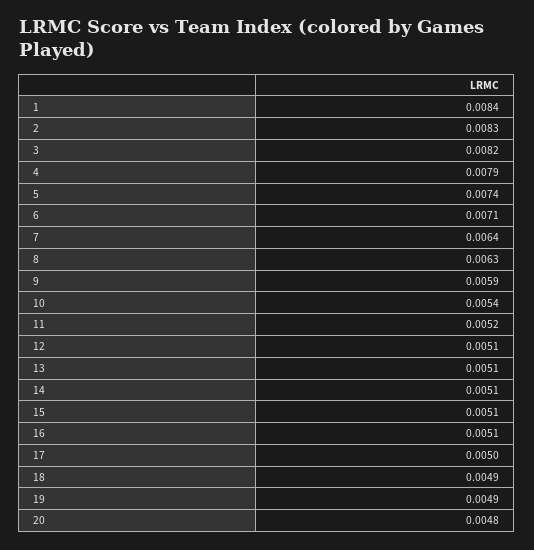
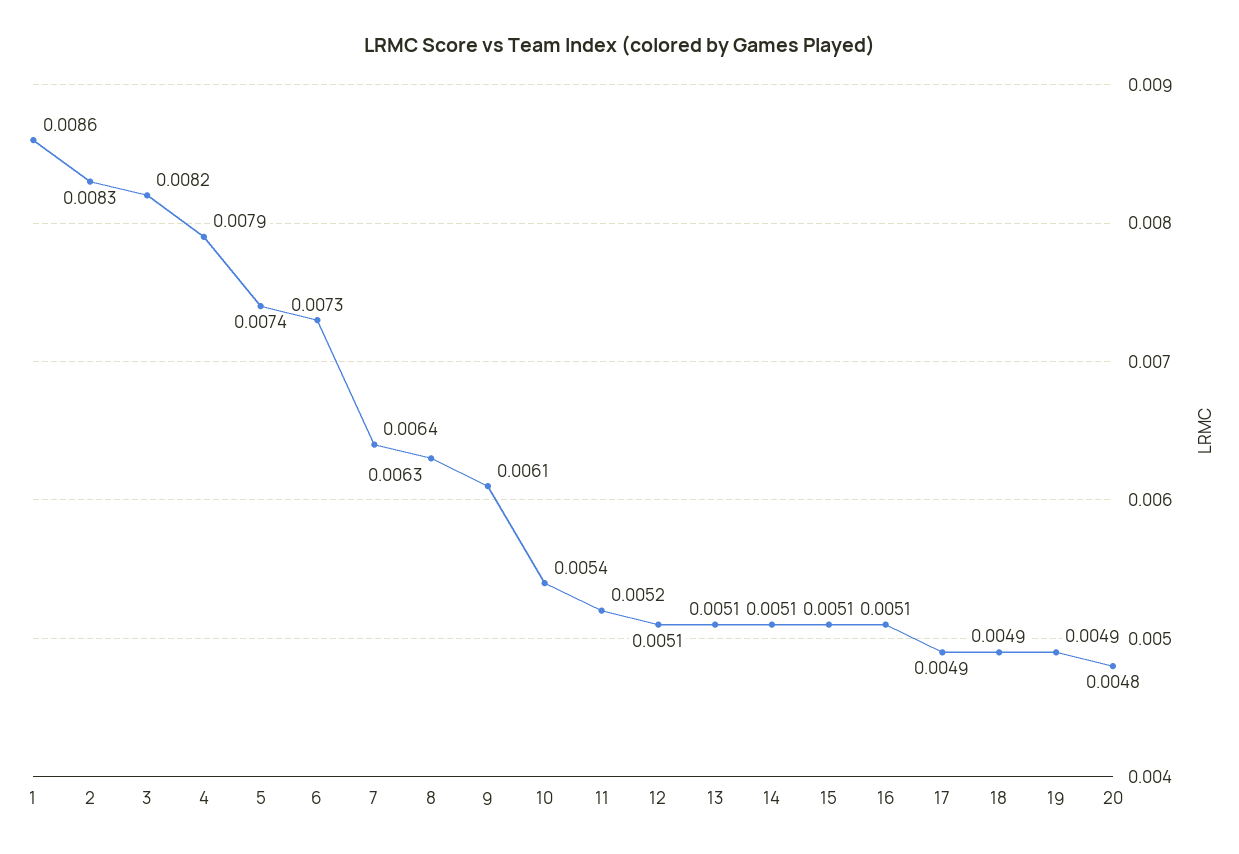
1: 0.0084 -> 0.0086
6: 0.0071 -> 0.0073
9: 0.0059 -> 0.0061
17: 0.005 -> 0.0049

